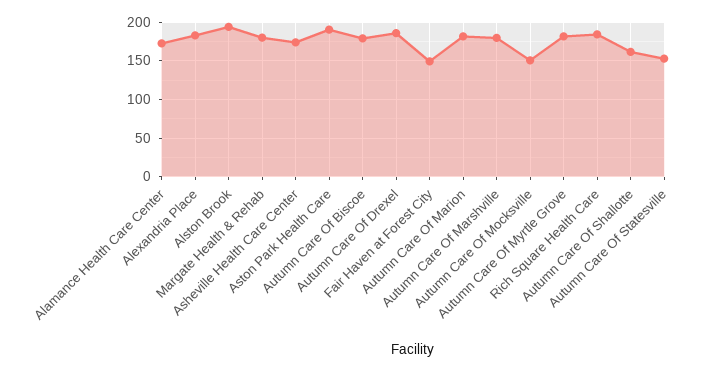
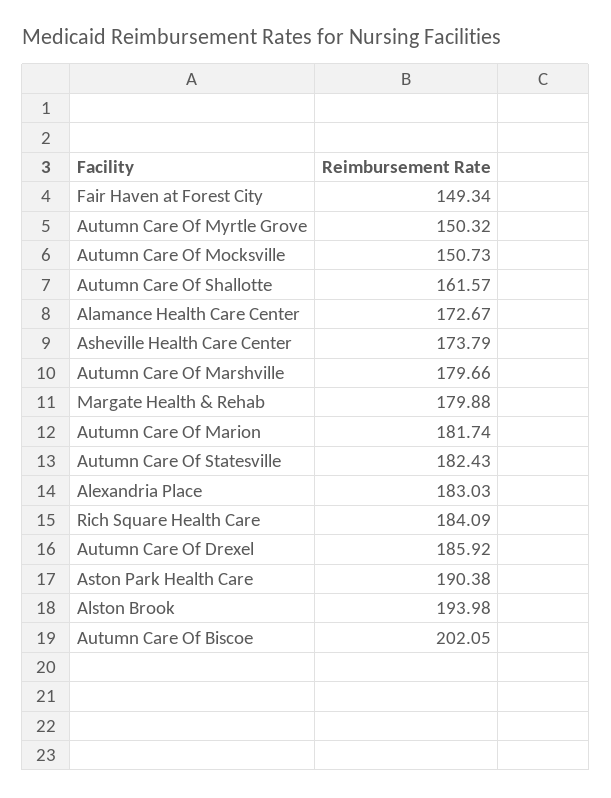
Autumn Care Of Biscoe: 180 -> 202.05
Autumn Care Of Myrtle Grove: 180 -> 150.32
Autumn Care Of Statesville: 150 -> 182.43

